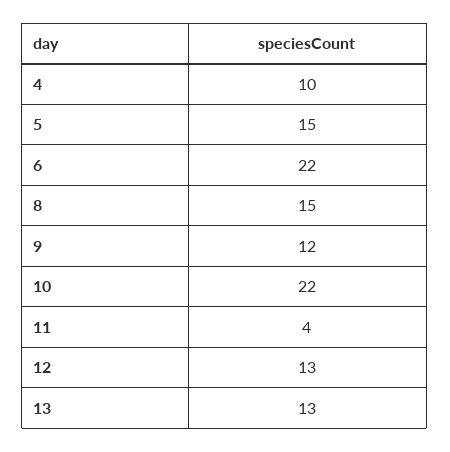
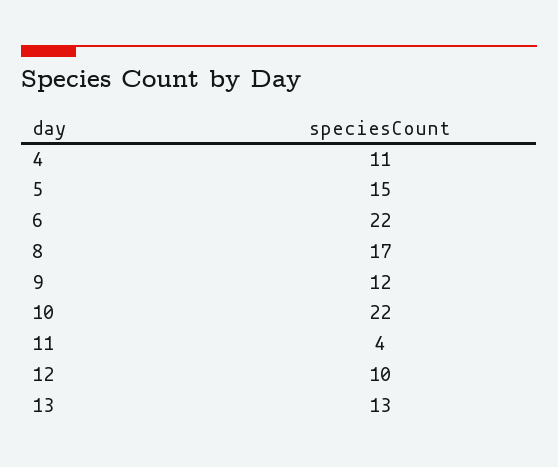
4: 10 -> 11
8: 15 -> 17
12: 13 -> 10

